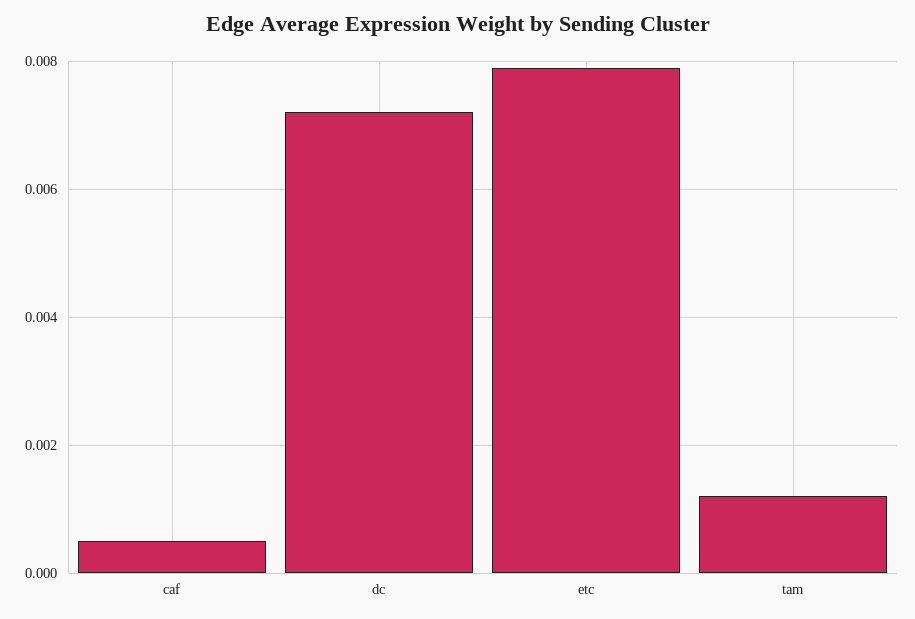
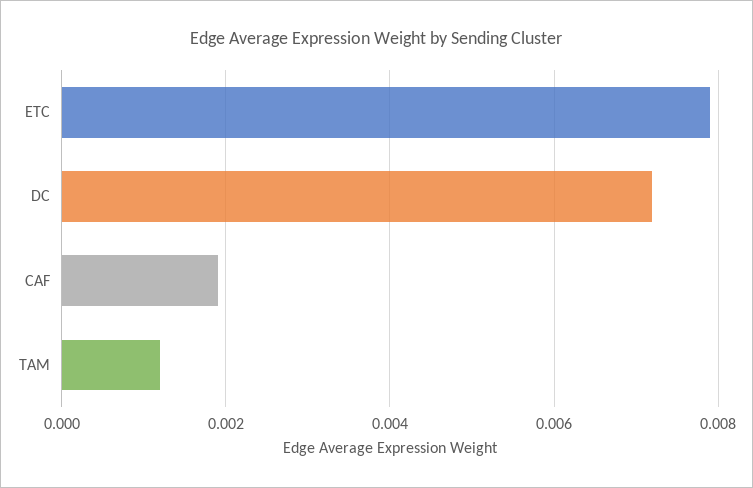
caf: 0.0005 -> 0.002

